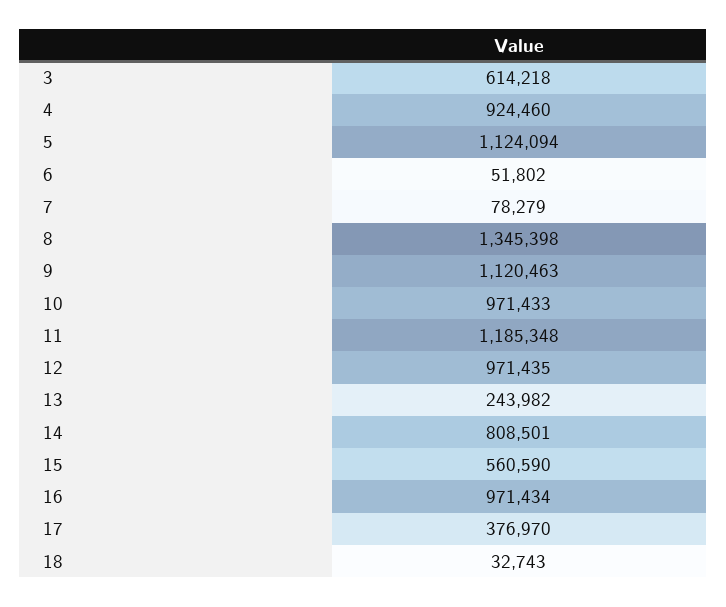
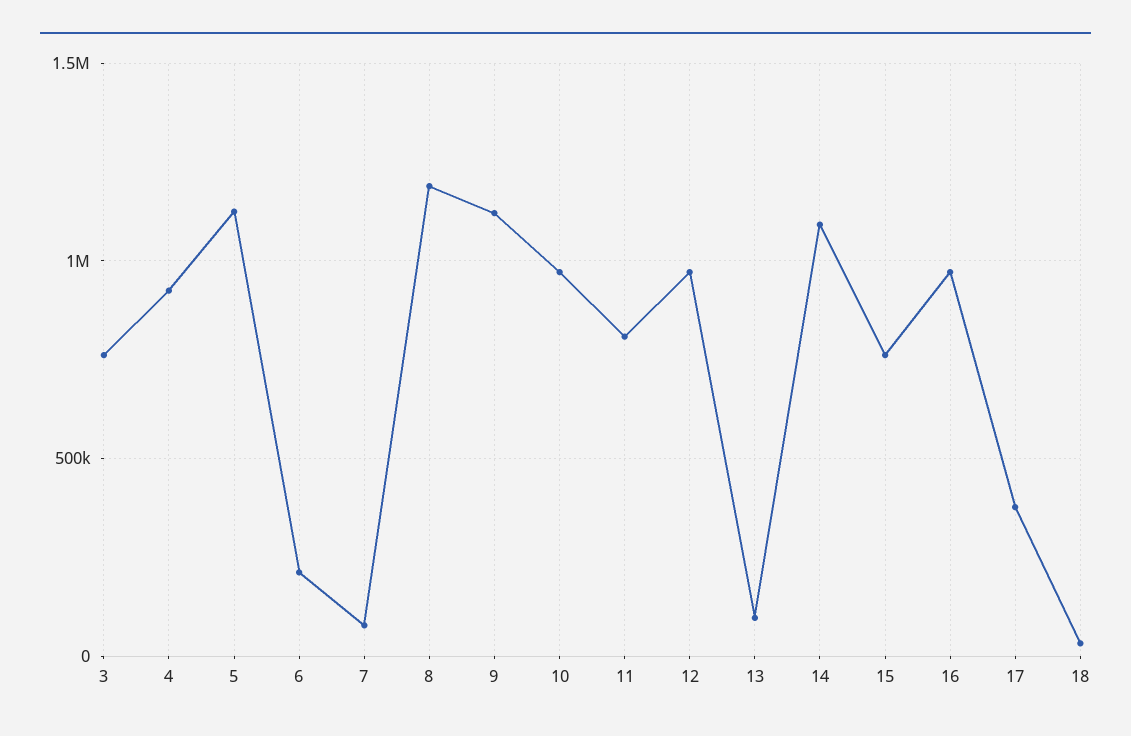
3: 614218 -> 750000
6: 51802 -> 200000
8: 1345398 -> 1200000
11: 1185348 -> 800000
13: 243982 -> 100000
14: 808501 -> 1100000
15: 560590 -> 750000

